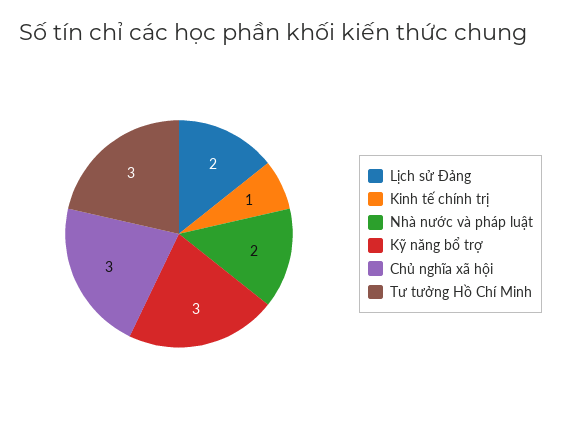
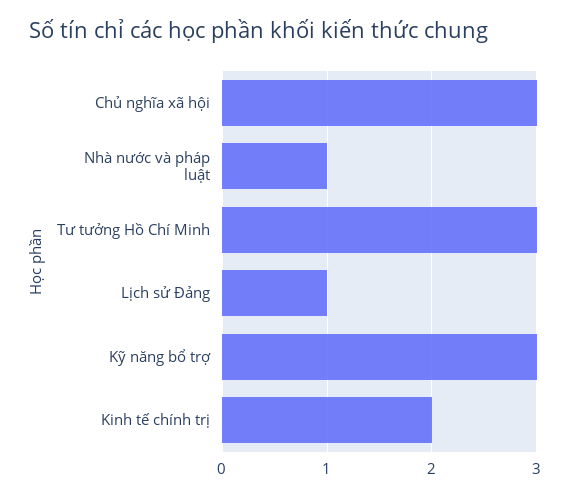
Lịch sử Đảng: 2 -> 1
Kinh tế chính trị: 1 -> 2
Nhà nước và pháp luật: 2 -> 1

